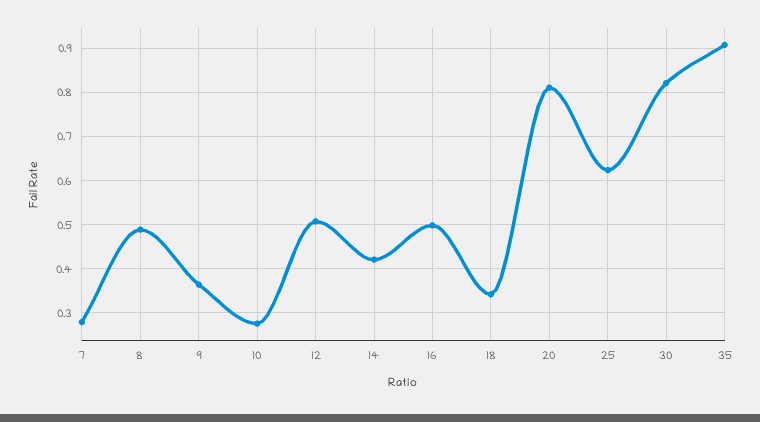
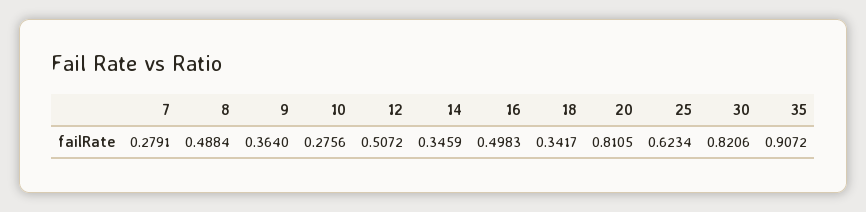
14: 0.42 -> 0.3459

